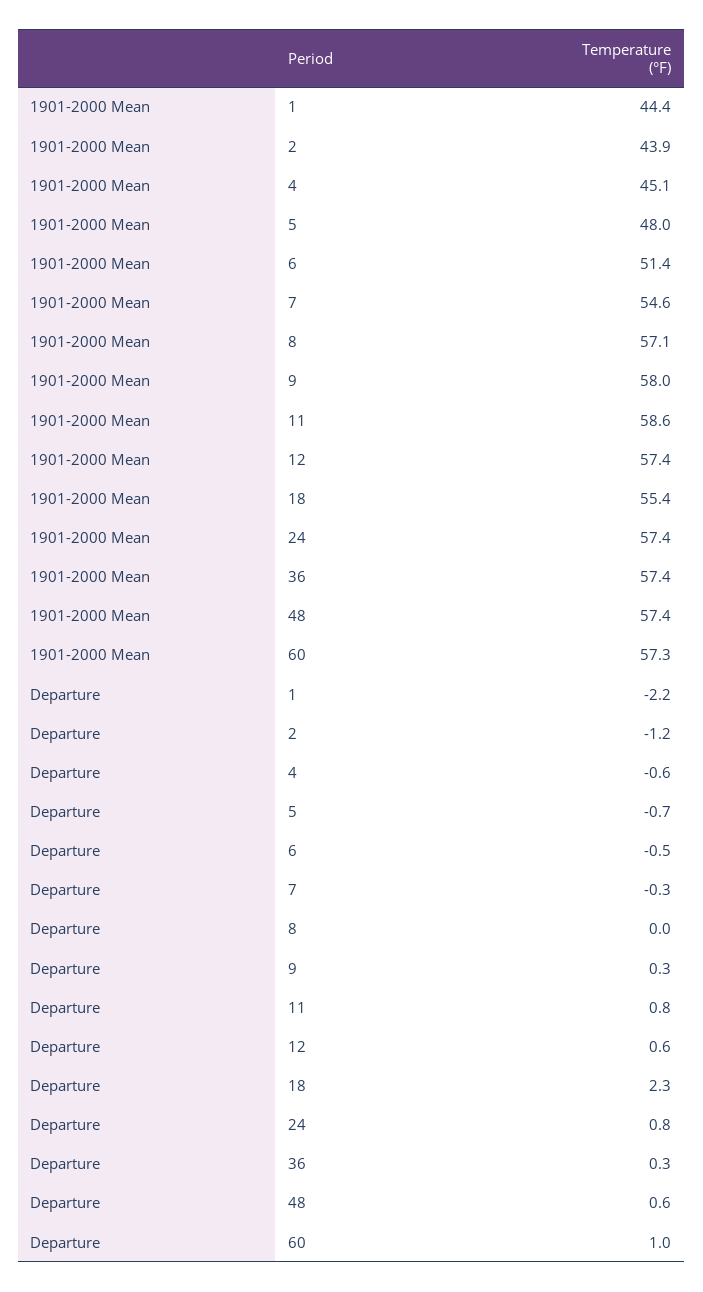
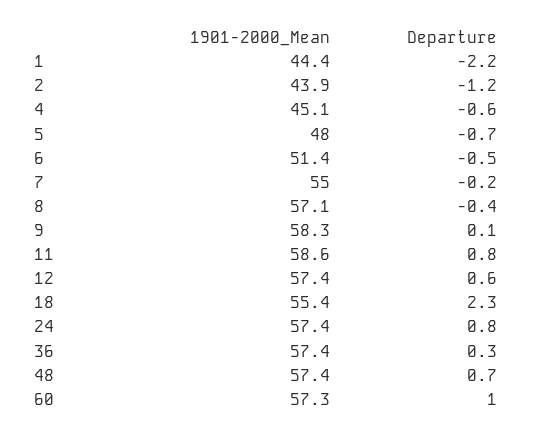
1901-2000 Mean, 7: 54.6 -> 55
1901-2000 Mean, 9: 58 -> 58.3
Departure, 7: -0.3 -> -0.2
Departure, 8: 0 -> -0.4
Departure, 9: 0.3 -> 0.1
Departure, 48: 0.6 -> 0.7

